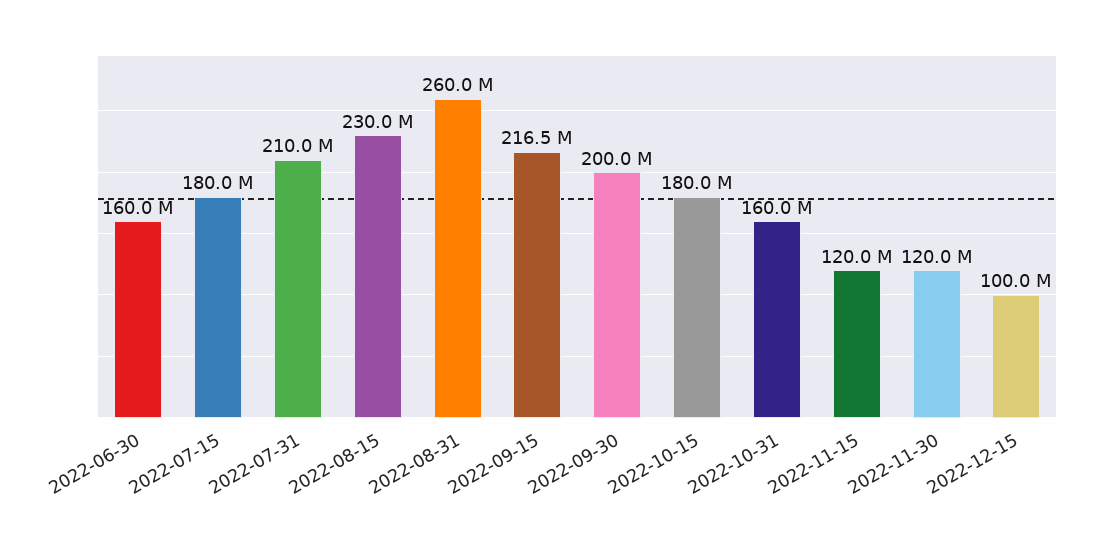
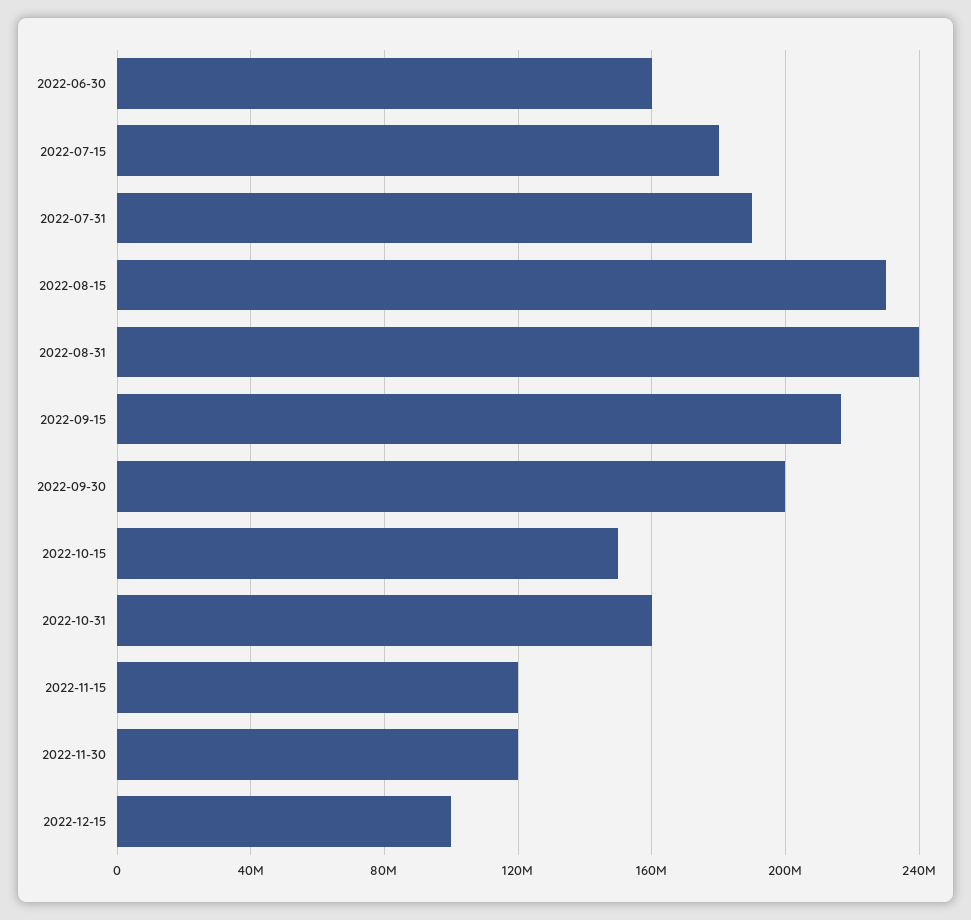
2022-07-31: 210000000 -> 190000000
2022-08-31: 260000000 -> 240000000
2022-10-15: 180000000 -> 150000000

